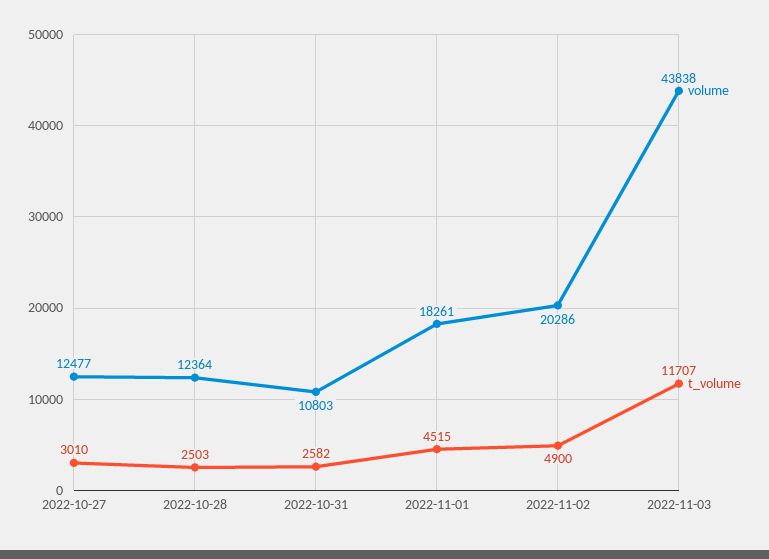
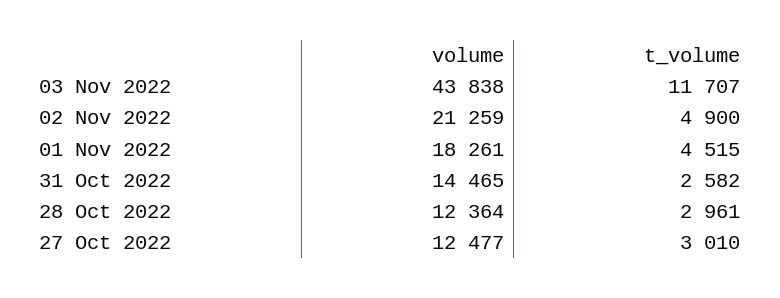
t_volume, 2022-10-28: 2503 -> 2961
volume, 2022-10-31: 10803 -> 14465
volume, 2022-11-02: 20286 -> 21259

